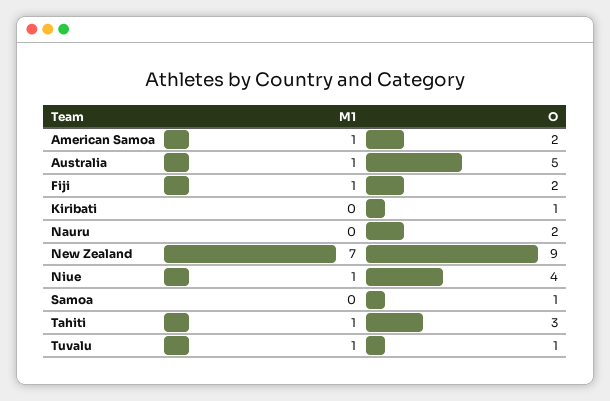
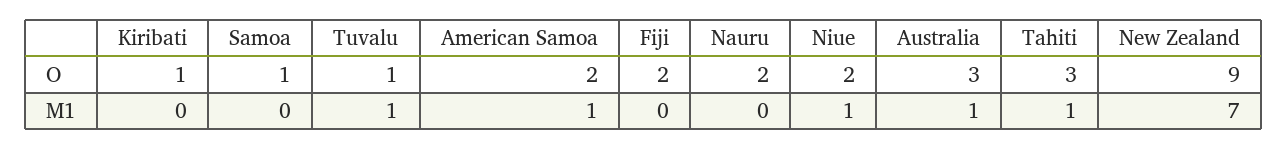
O, Australia: 5 -> 3
M1, Fiji: 1 -> 0
O, Niue: 4 -> 2

